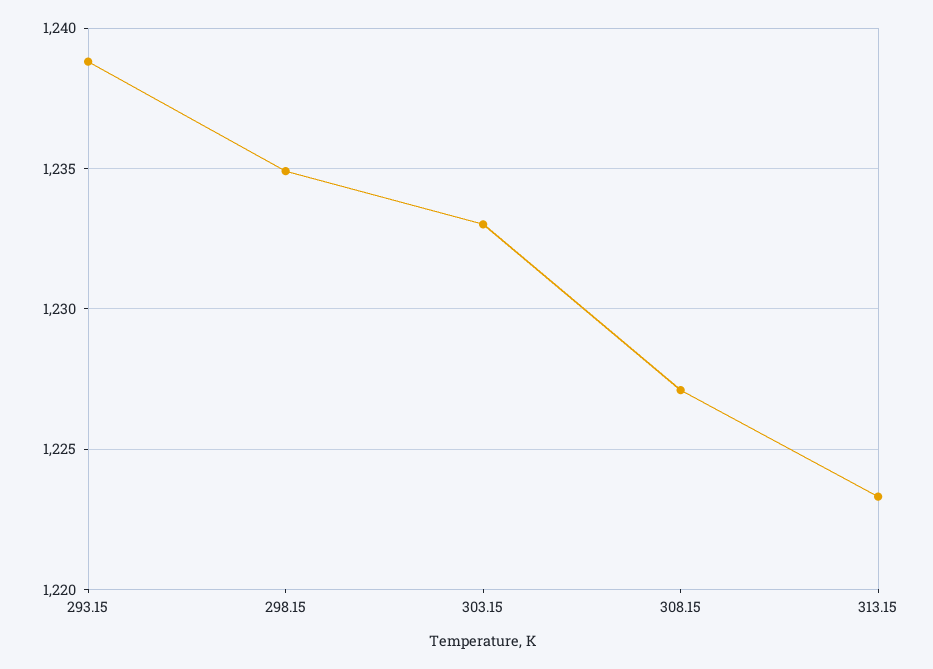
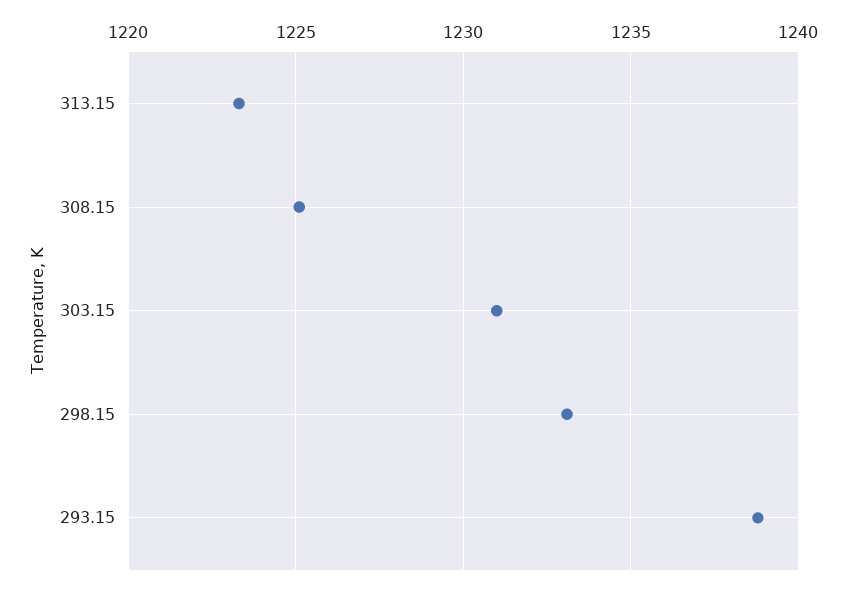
298.15: 1235 -> 1233
303.15: 1233 -> 1231
308.15: 1227 -> 1225

